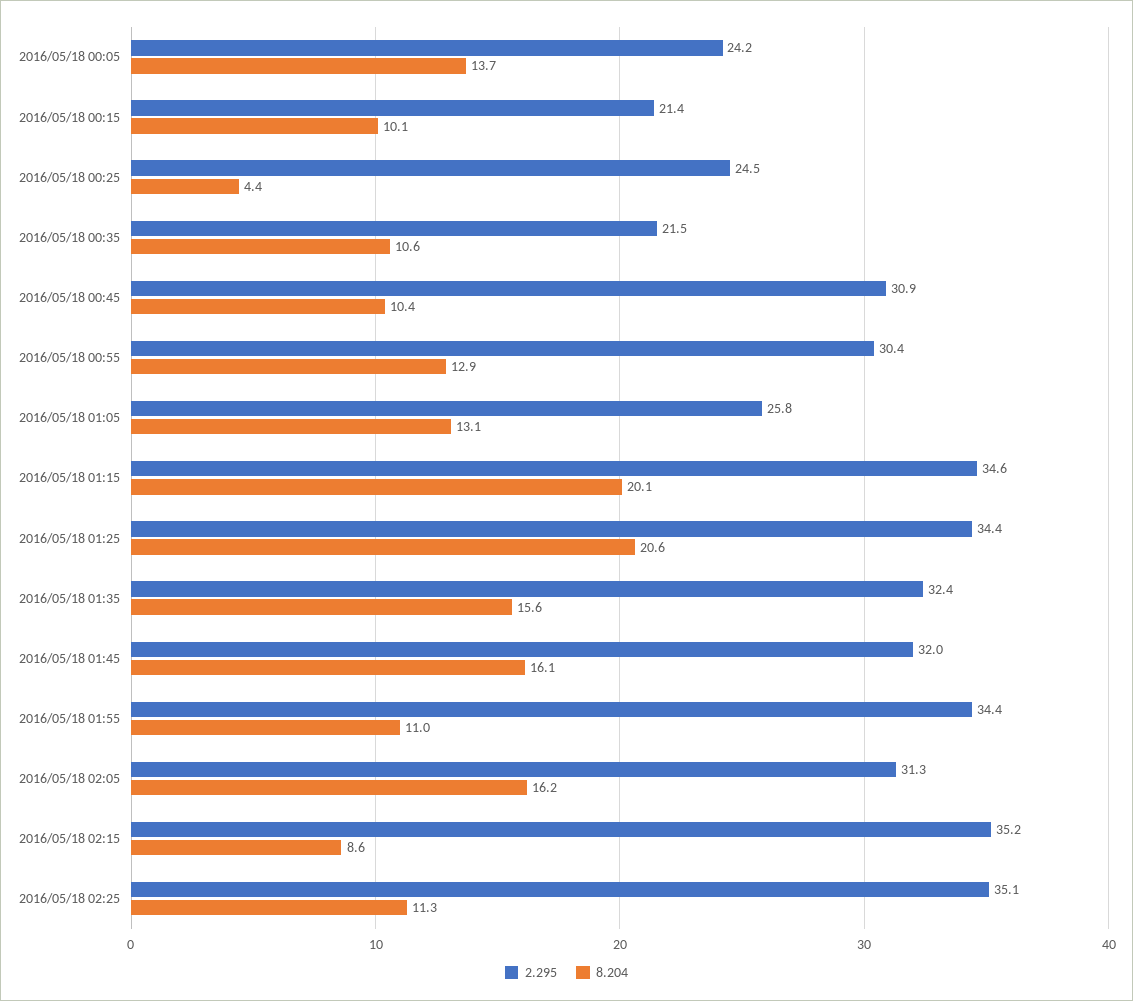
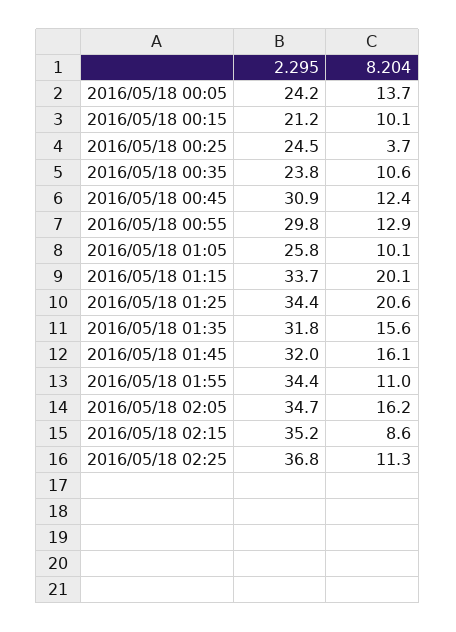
2.295, 2016/05/18 00:15: 21.4 -> 21.2
8.204, 2016/05/18 00:25: 4.4 -> 3.7
2.295, 2016/05/18 00:35: 21.5 -> 23.8
8.204, 2016/05/18 00:45: 10.4 -> 12.4
2.295, 2016/05/18 00:55: 30.4 -> 29.8
8.204, 2016/05/18 01:05: 13.1 -> 10.1
2.295, 2016/05/18 01:15: 34.6 -> 33.7
2.295, 2016/05/18 01:35: 32.4 -> 31.8
2.295, 2016/05/18 02:05: 31.3 -> 34.7
2.295, 2016/05/18 02:25: 35.1 -> 36.8

